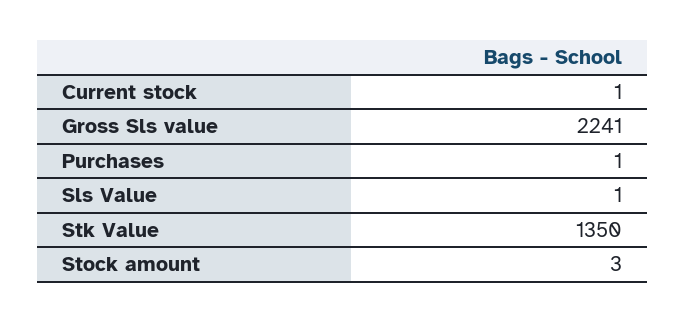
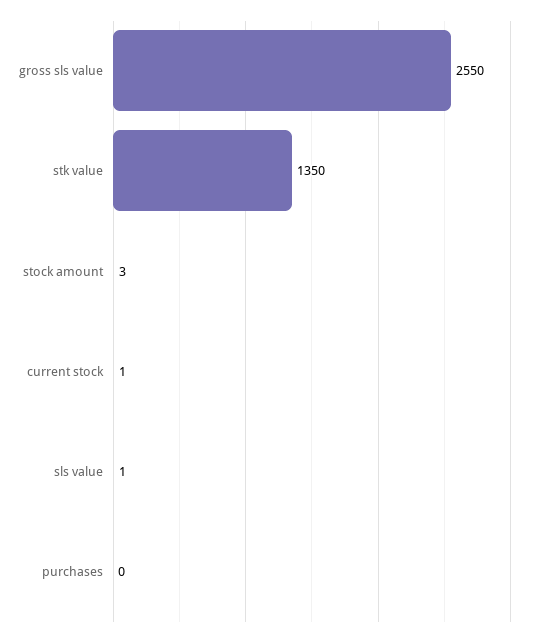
Gross Sls value: 2241 -> 2550
Purchases: 1 -> 0

